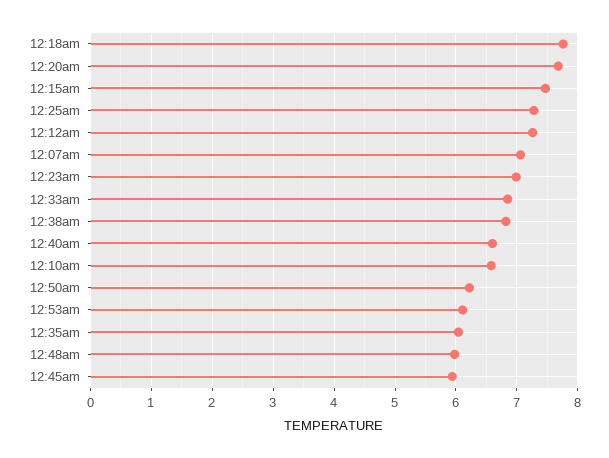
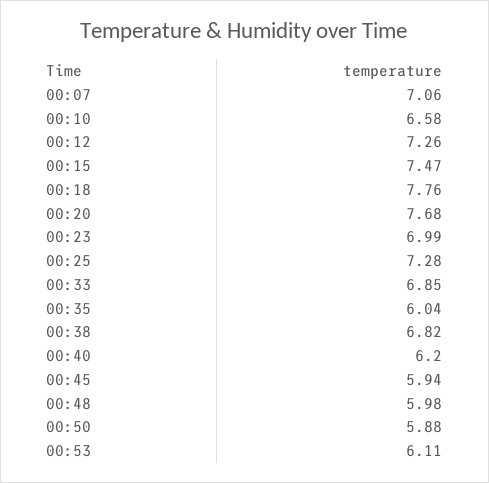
12:40am: 6.6 -> 6.2
12:50am: 6.2 -> 5.88

